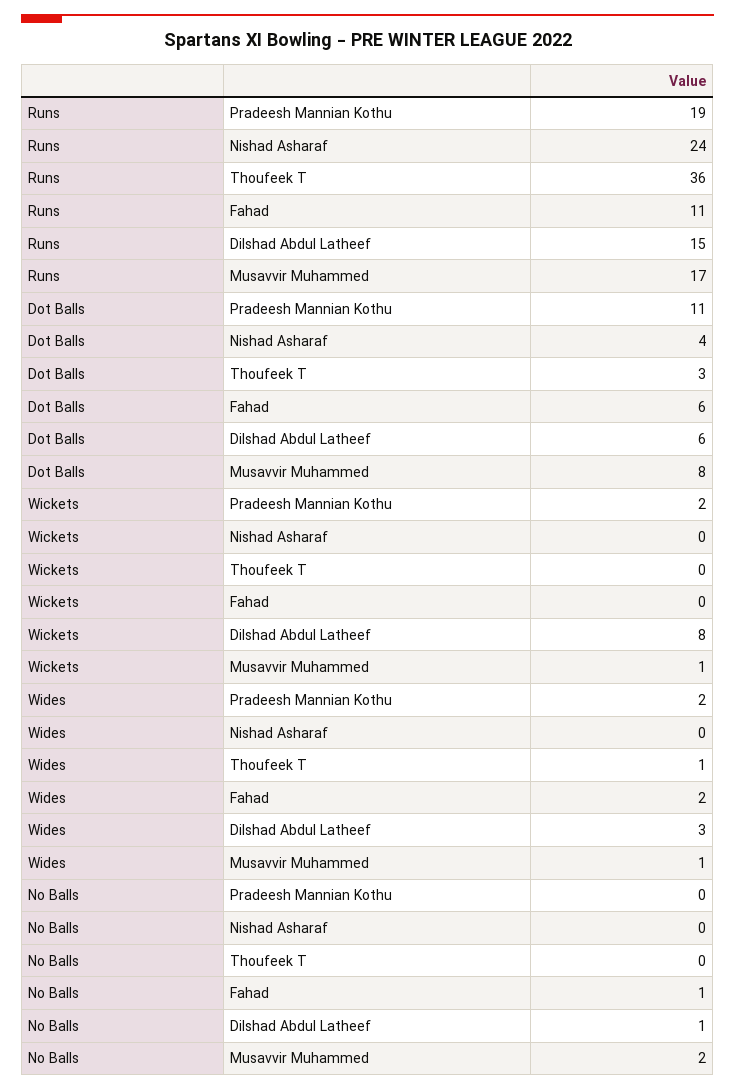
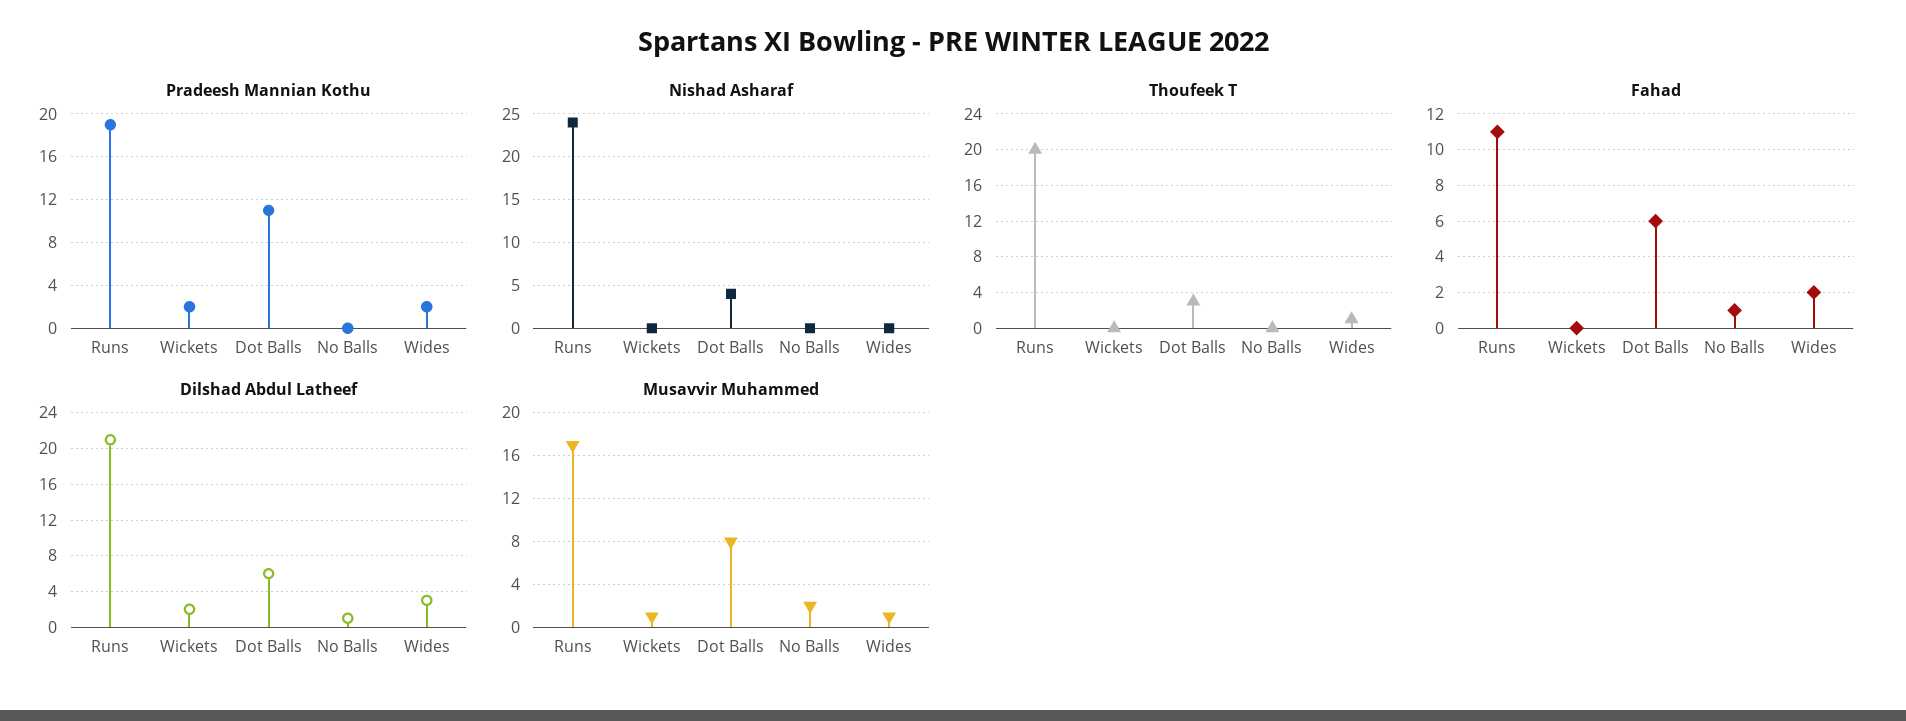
Thoufeek T, Runs: 36 -> 20
Dilshad Abdul Latheef, Runs: 15 -> 21
Dilshad Abdul Latheef, Wickets: 8 -> 2

